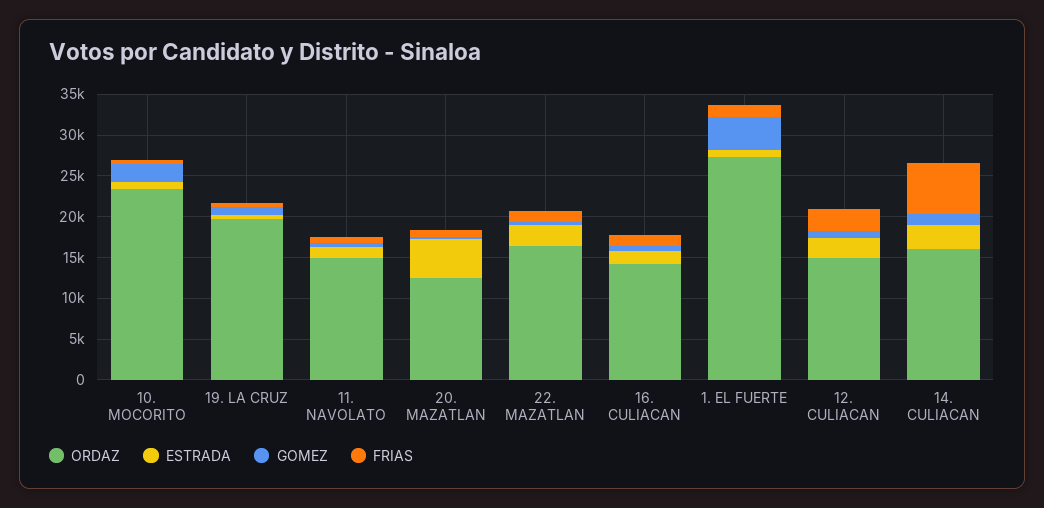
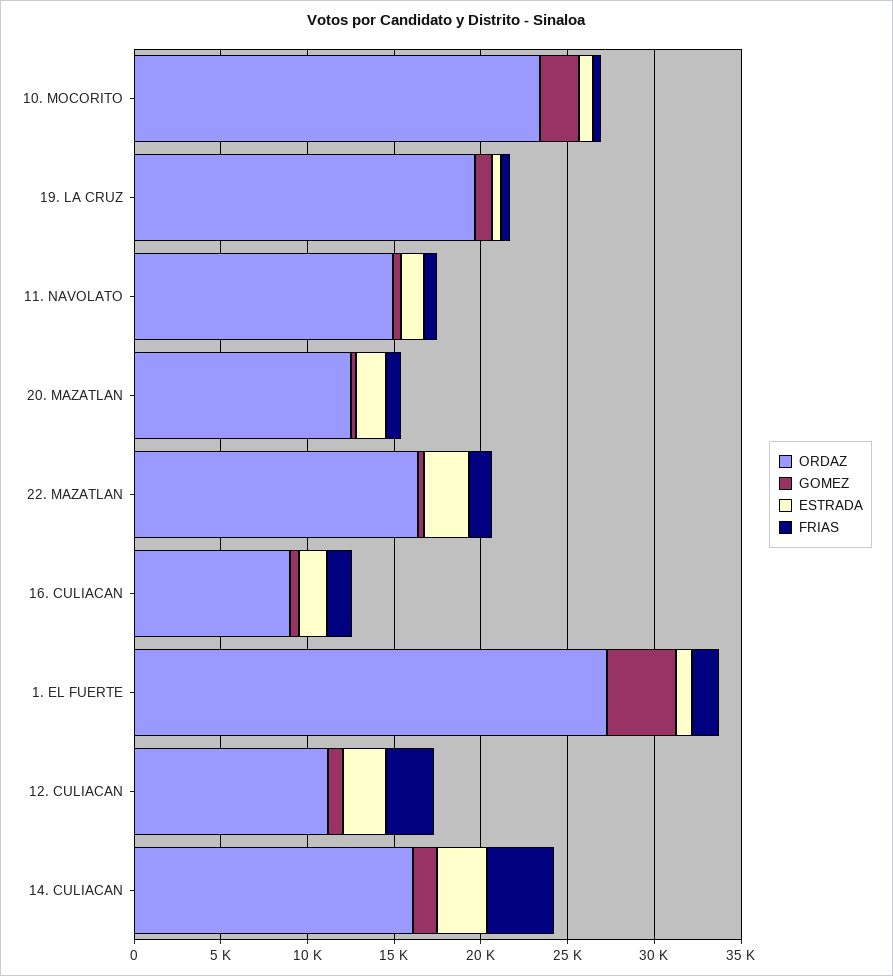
ESTRADA, 20. MAZATLAN: 5000 -> 2000
ORDAZ, 16. CULIACAN: 14000 -> 9000
ORDAZ, 12. CULIACAN: 15000 -> 11000
FRIAS, 14. CULIACAN: 6000 -> 4000

